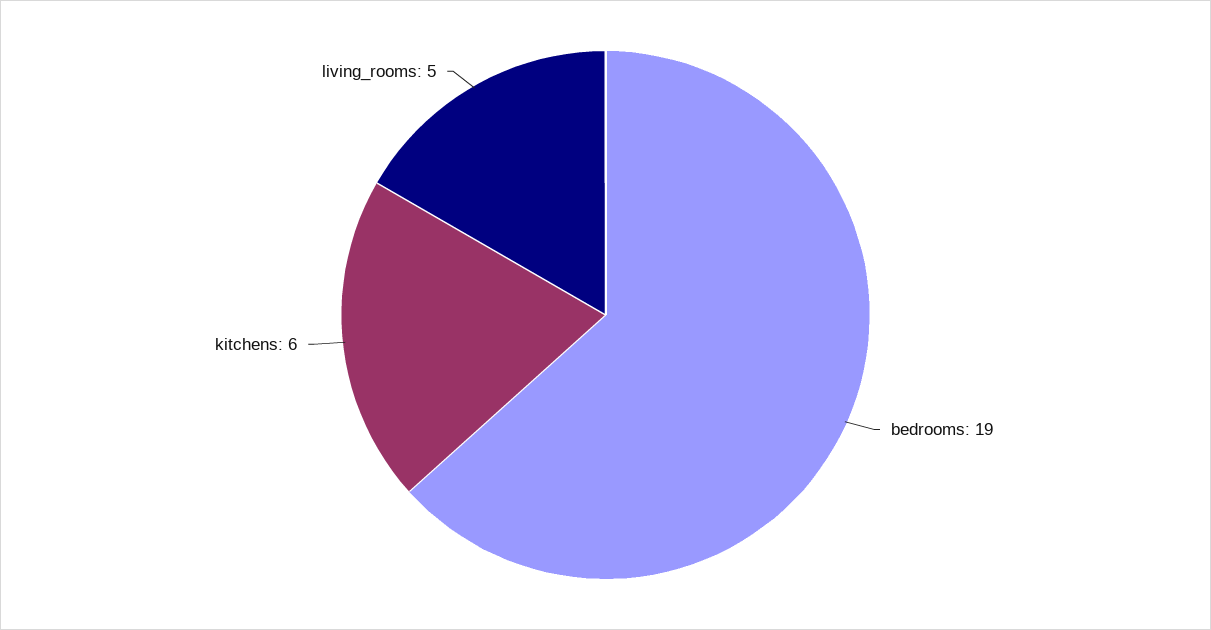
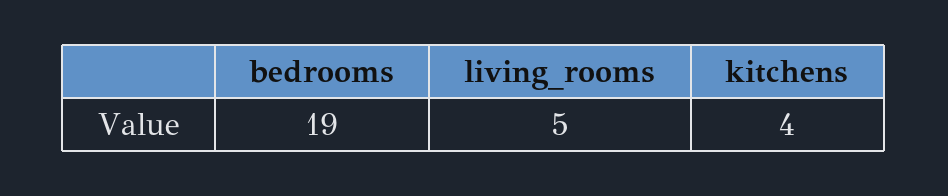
kitchens: 6 -> 4

